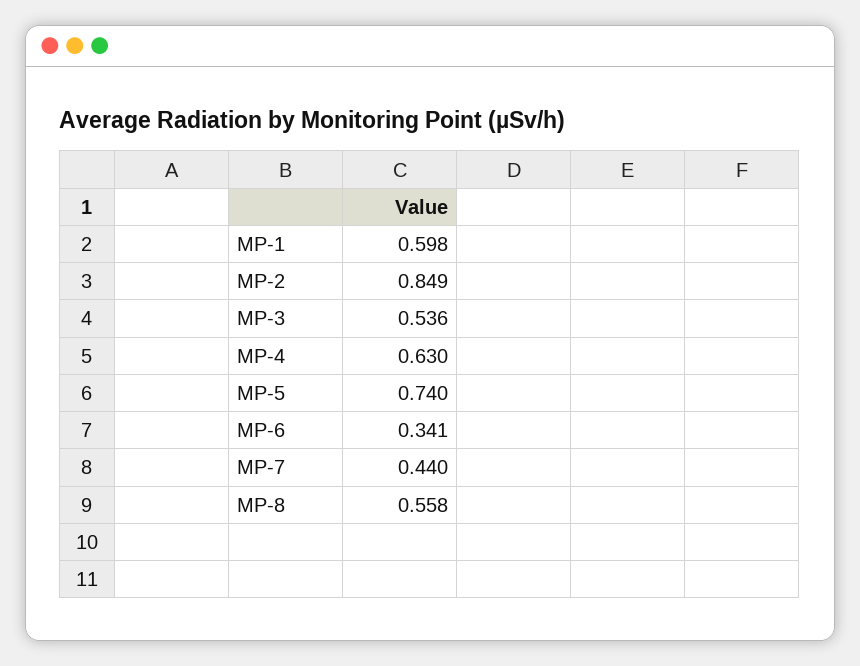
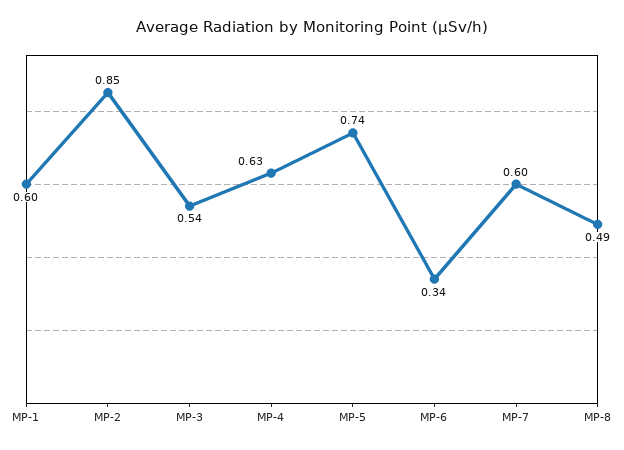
MP-7: 0.44 -> 0.6
MP-8: 0.558 -> 0.49

